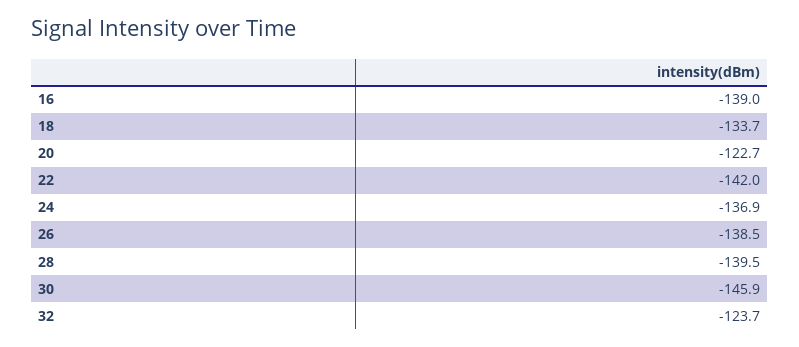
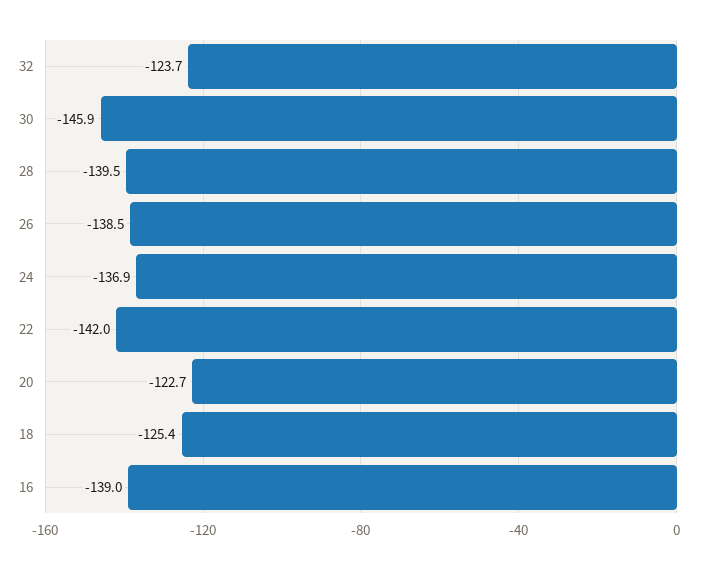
18: -133.7 -> -125.4

